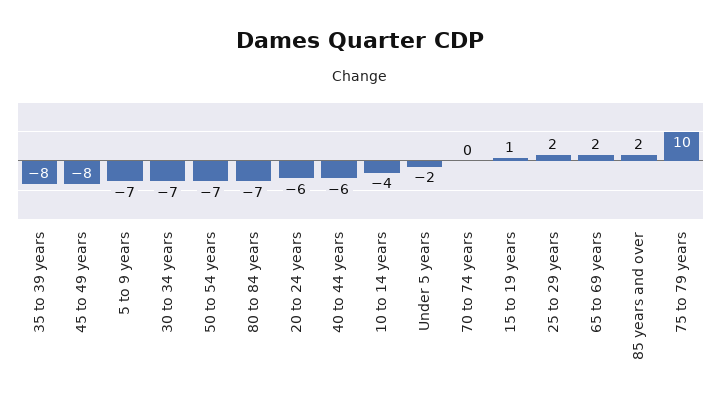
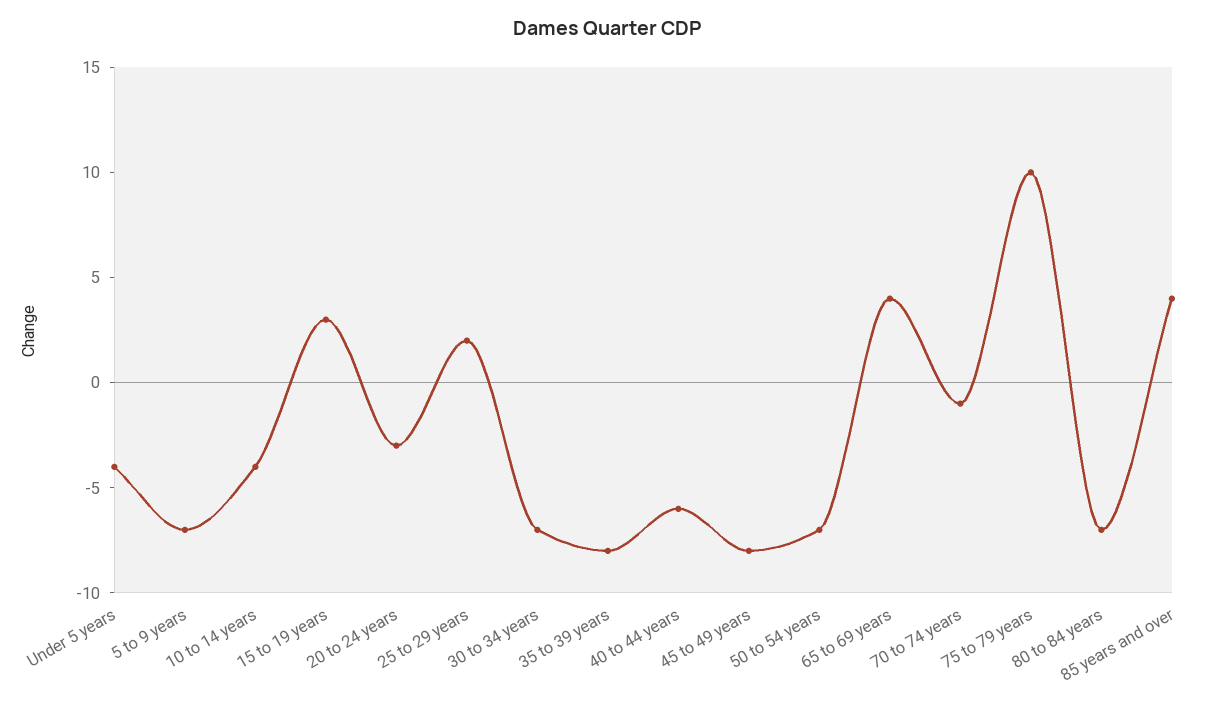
20 to 24 years: -6 -> -3
Under 5 years: -2 -> -4
70 to 74 years: 0 -> -1
15 to 19 years: 1 -> 3
65 to 69 years: 2 -> 4
85 years and over: 2 -> 4

